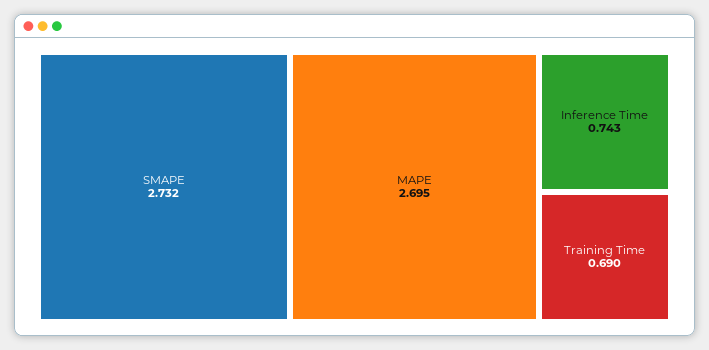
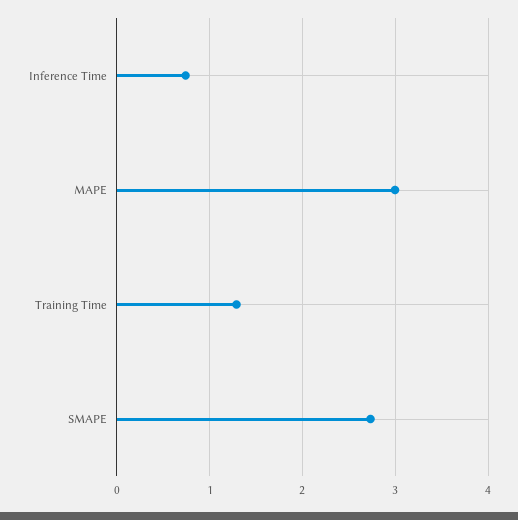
MAPE: 2.695 -> 3
Training Time: 0.69 -> 1.3

